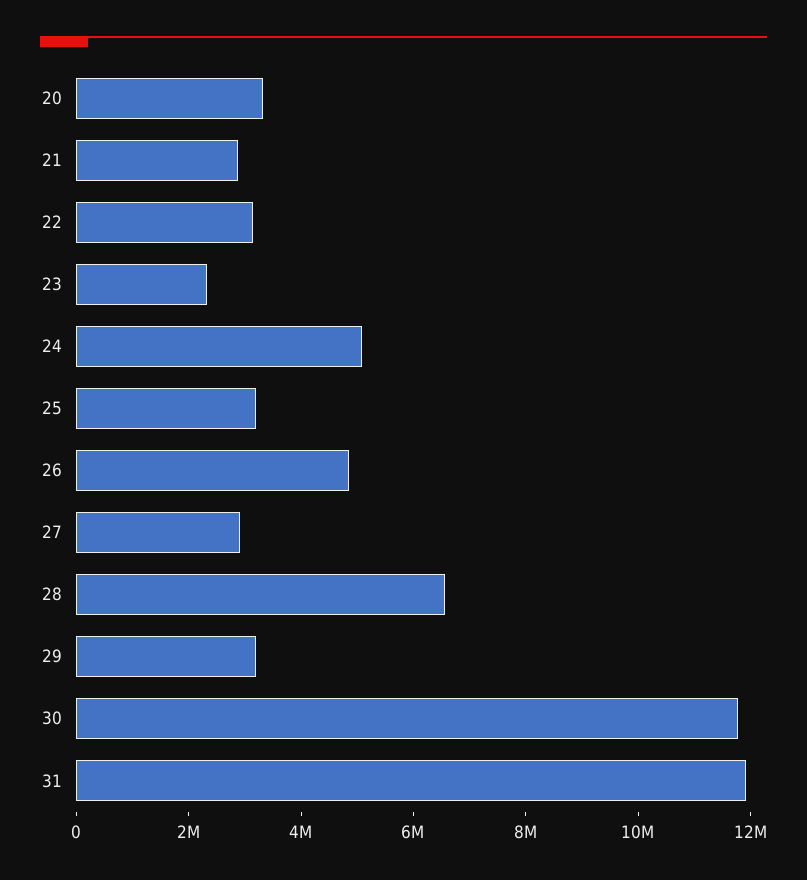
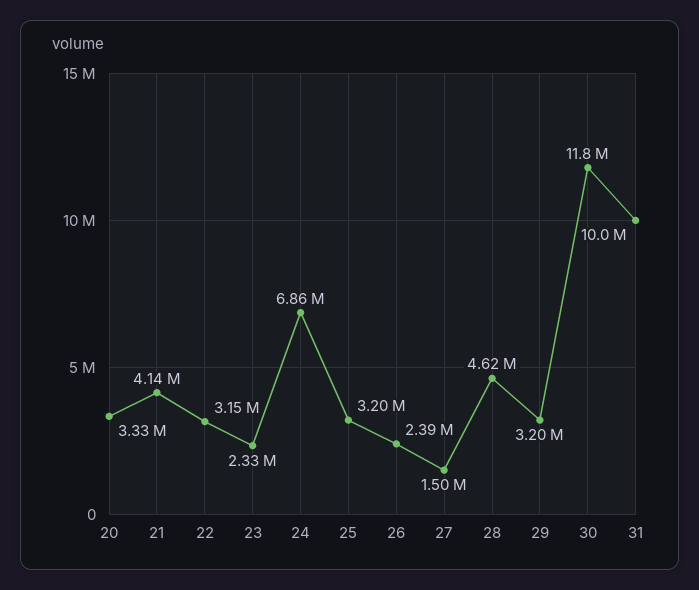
21: 3000000 -> 4140000
24: 5000000 -> 6860000
26: 5000000 -> 2390000
27: 3000000 -> 1500000
28: 6500000 -> 4620000
31: 12000000 -> 10000000

